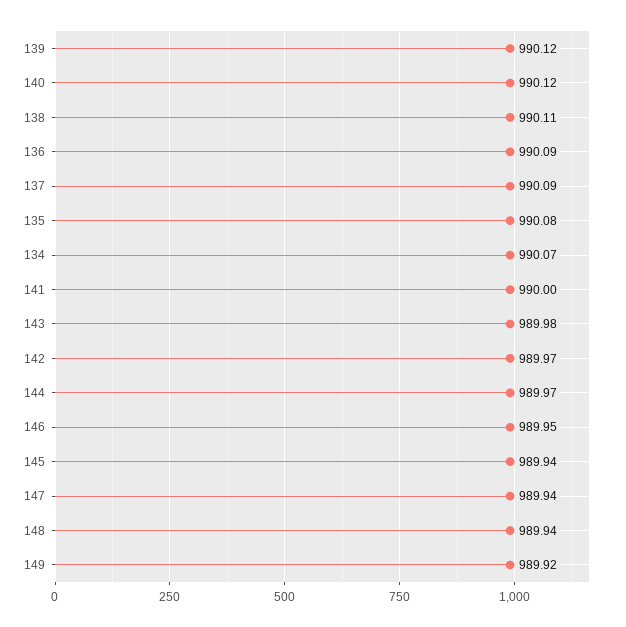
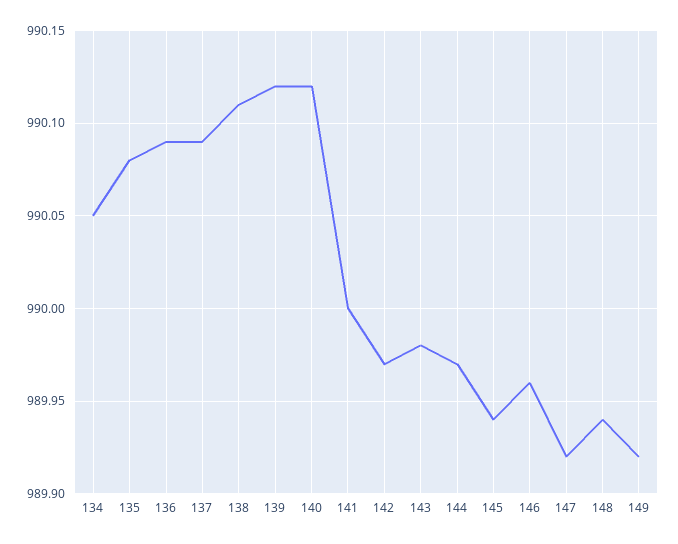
134: 990.07 -> 990.05
146: 989.95 -> 989.96
147: 989.94 -> 989.92

